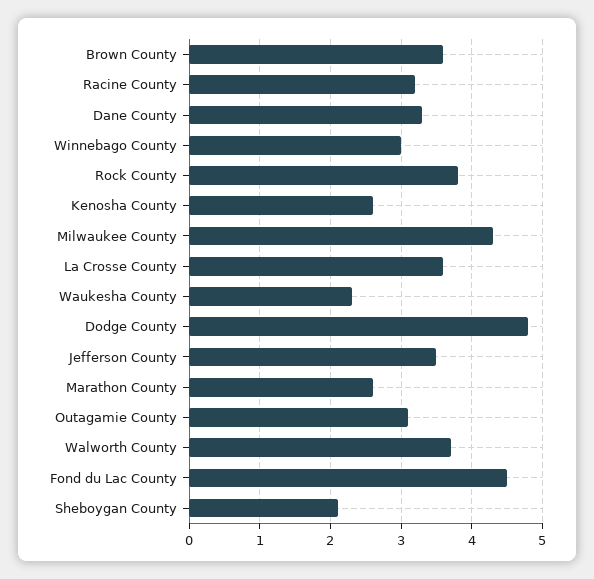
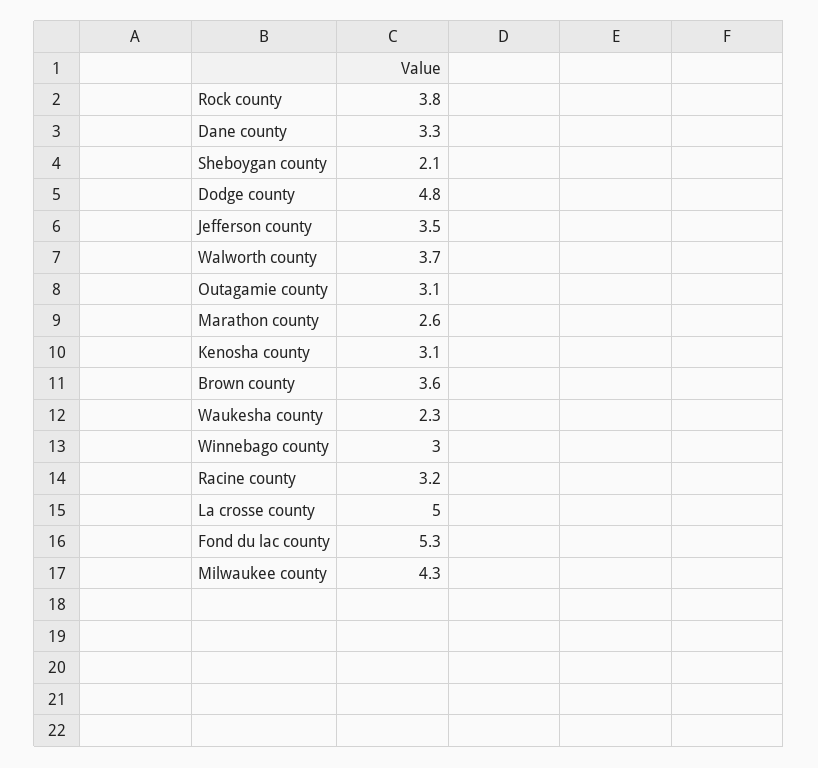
Kenosha County: 2.6 -> 3.1
La Crosse County: 3.6 -> 5
Fond du Lac County: 4.5 -> 5.3

